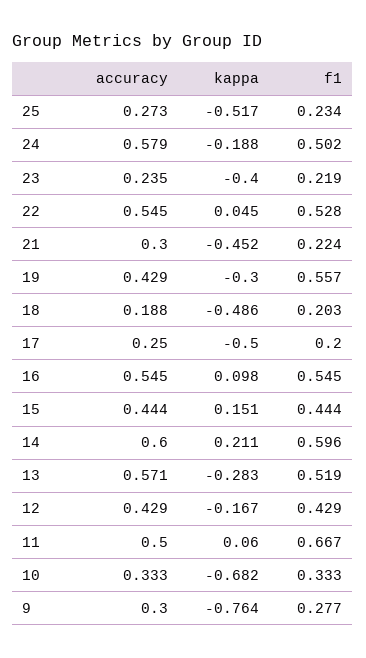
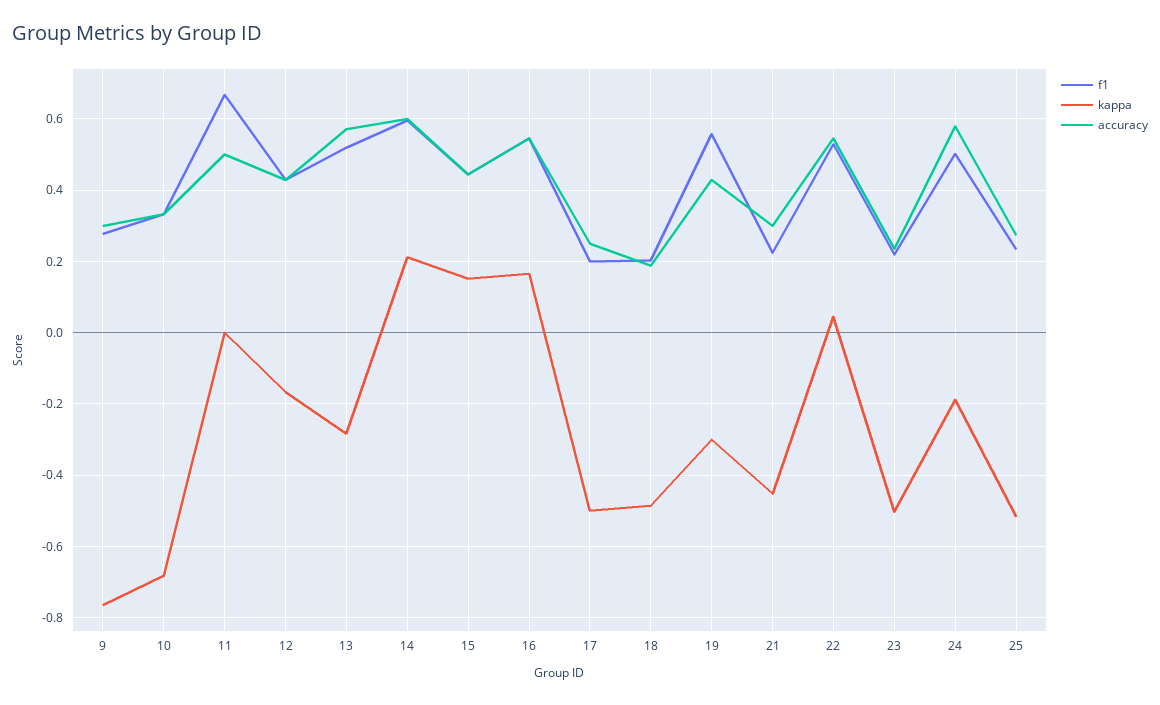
kappa, 23: -0.4 -> -0.5
kappa, 16: 0.098 -> 0.16
kappa, 11: 0.06 -> 0

